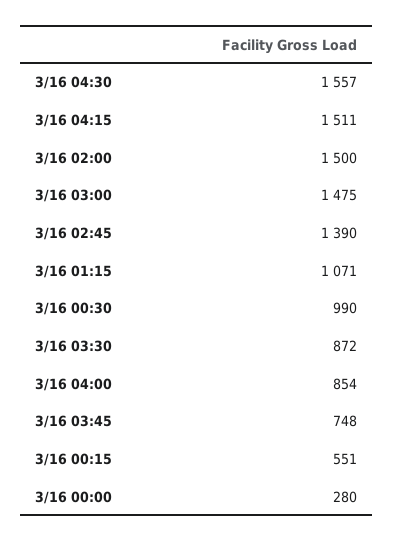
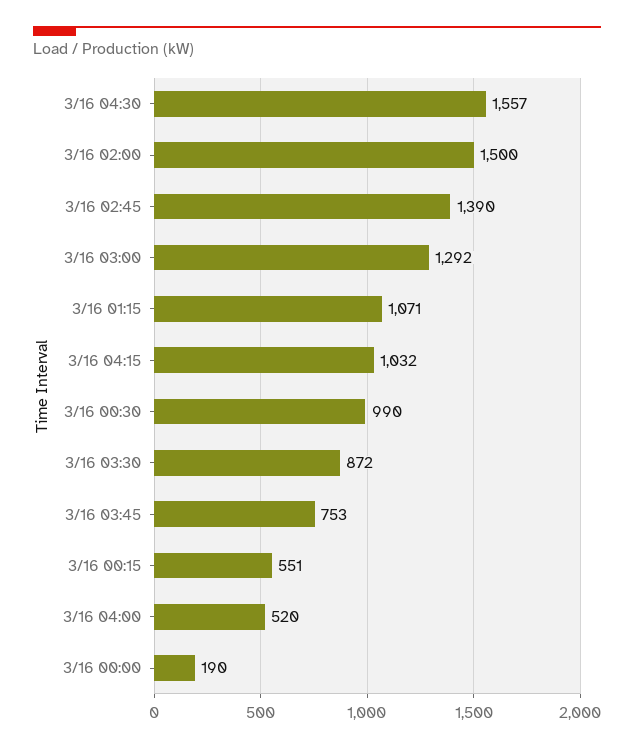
3/16 04:15: 1511 -> 1032
3/16 03:00: 1475 -> 1292
3/16 04:00: 854 -> 520
3/16 03:45: 748 -> 753
3/16 00:00: 280 -> 190

